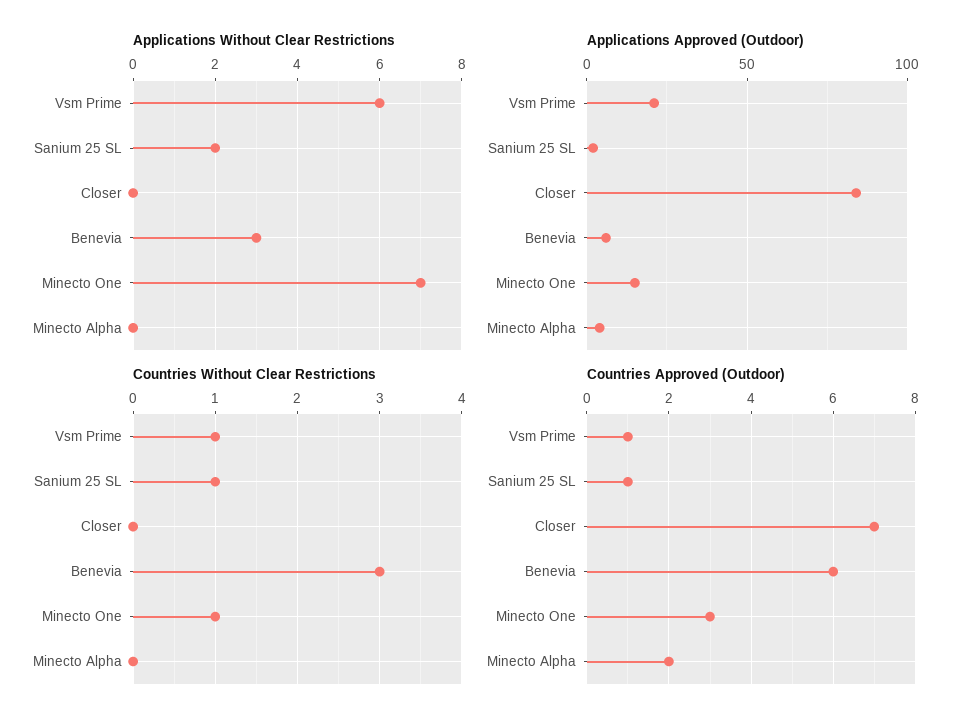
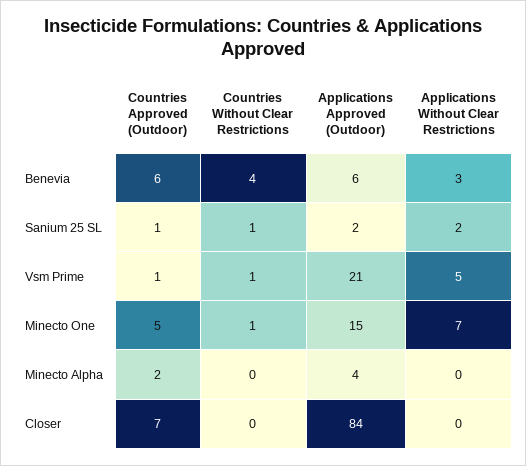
Applications Without Clear Restrictions, Vsm Prime: 6 -> 5
Countries Without Clear Restrictions, Benevia: 3 -> 4
Countries Approved (Outdoor), Minecto One: 3 -> 5

